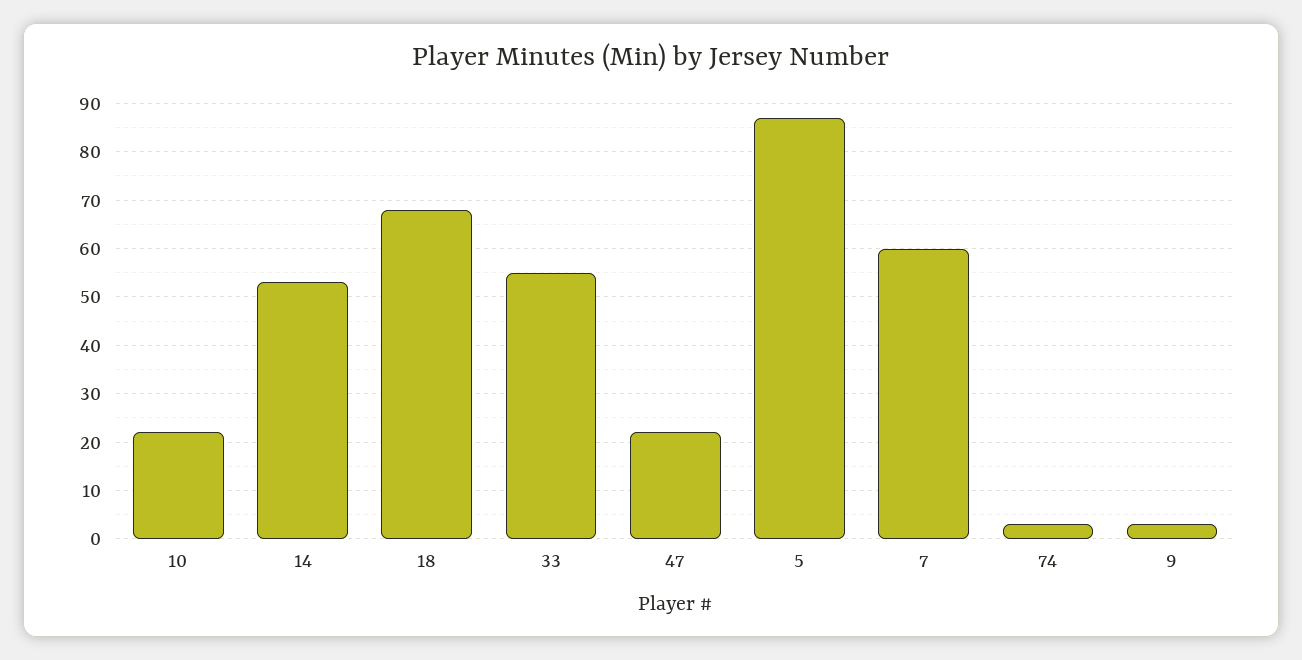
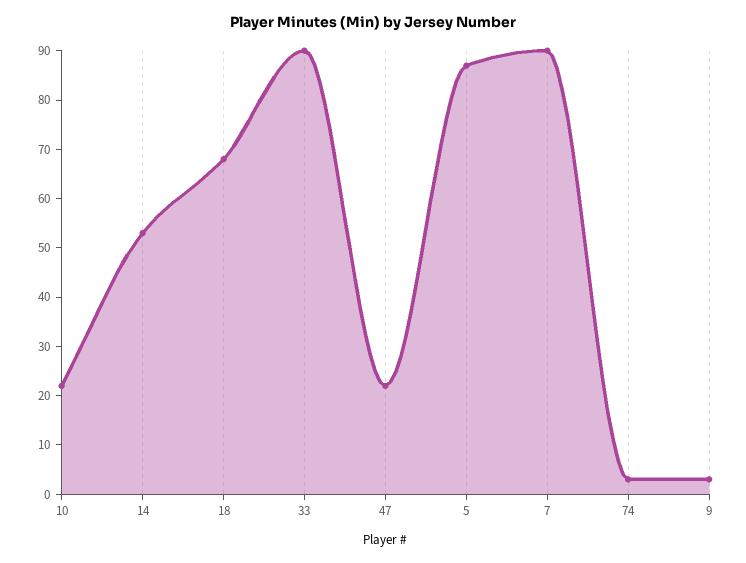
33: 55 -> 90
7: 60 -> 90

